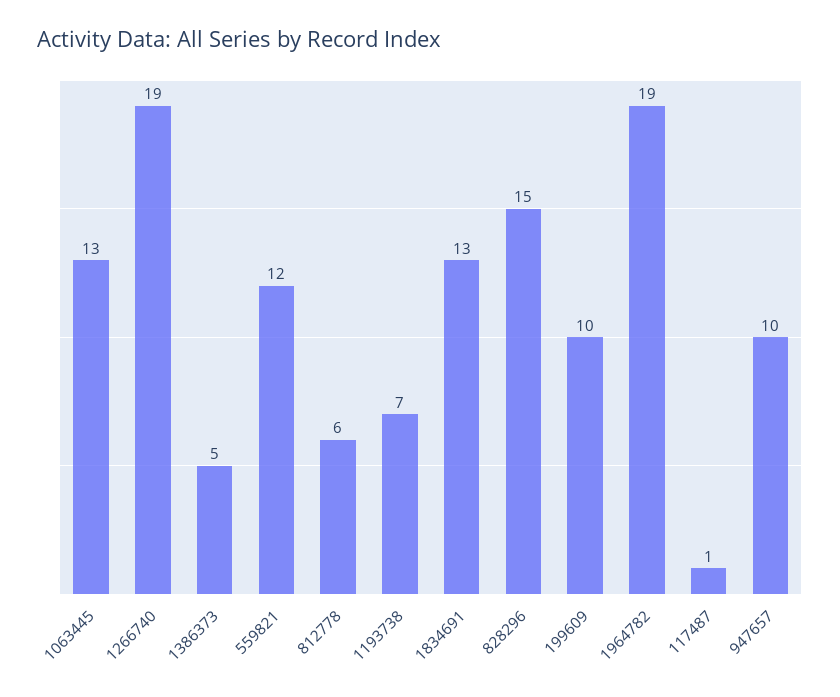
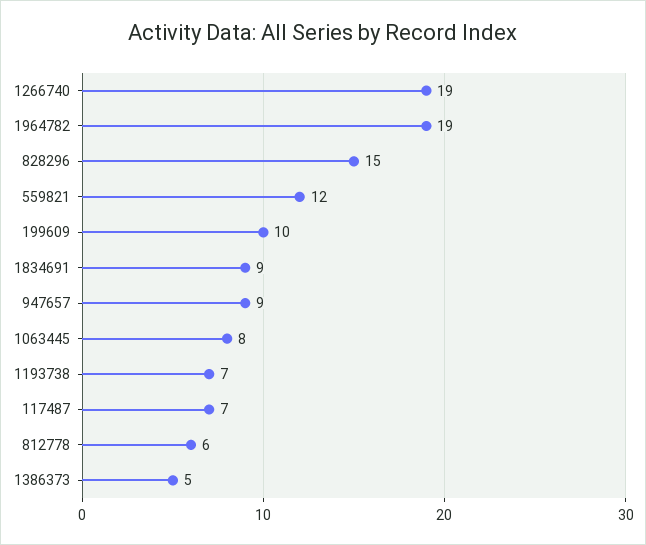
1063445: 13 -> 8
1834691: 13 -> 9
117487: 1 -> 7
947657: 10 -> 9

